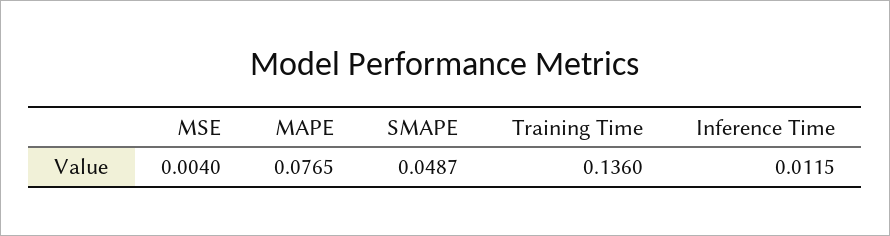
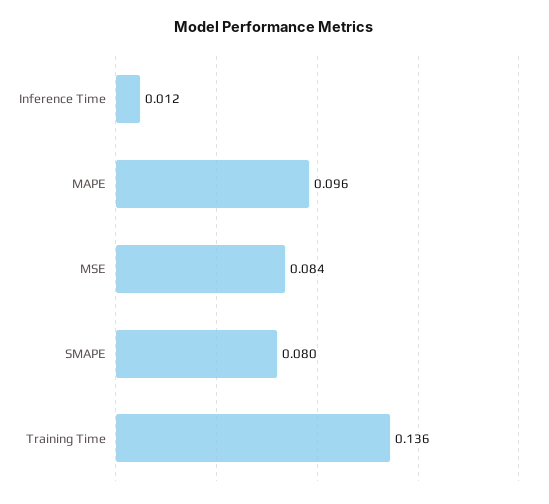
MSE: 0.004 -> 0.084
MAPE: 0.0765 -> 0.096
SMAPE: 0.0487 -> 0.08

